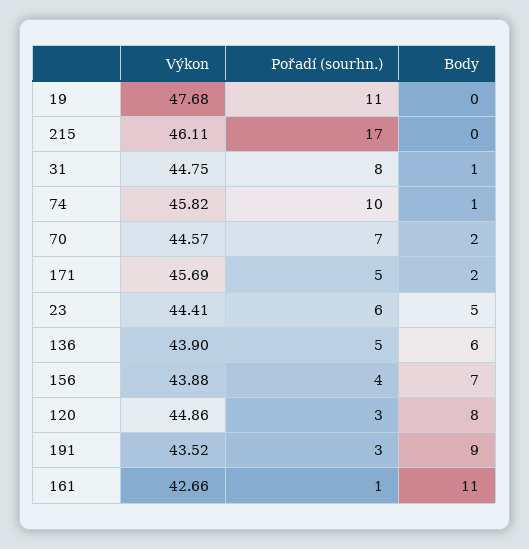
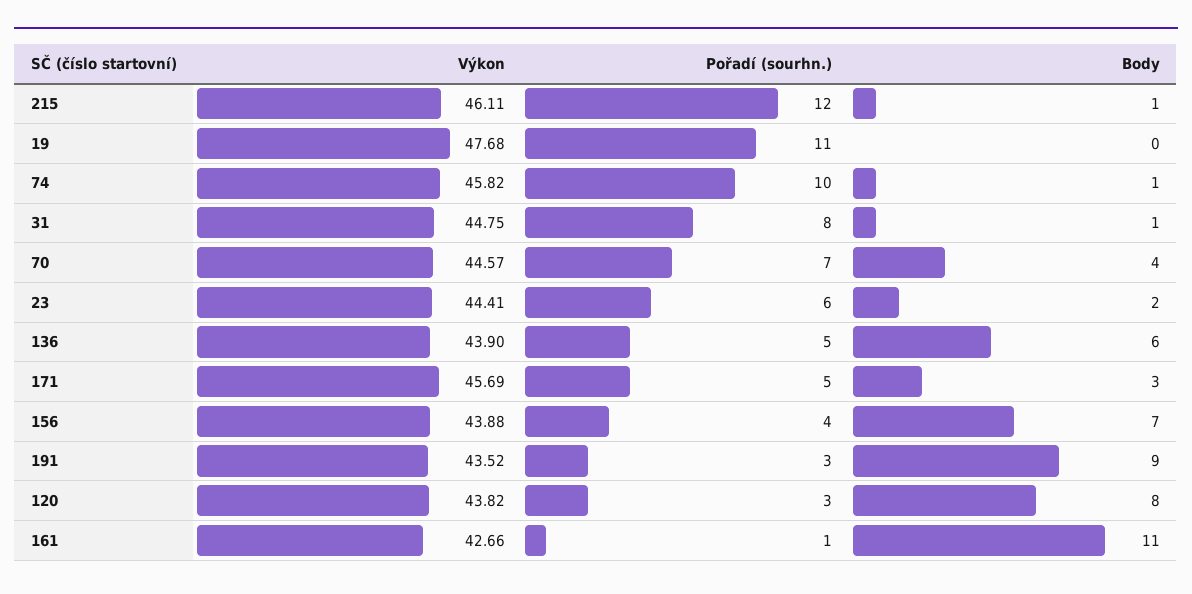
Pořadí (sourhn.), 215: 17 -> 12
Body, 215: 0 -> 1
Body, 70: 2 -> 4
Body, 171: 2 -> 3
Body, 23: 5 -> 2
Výkon, 120: 44.86 -> 43.82

